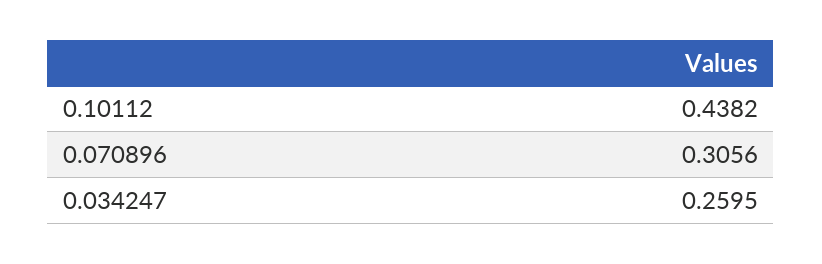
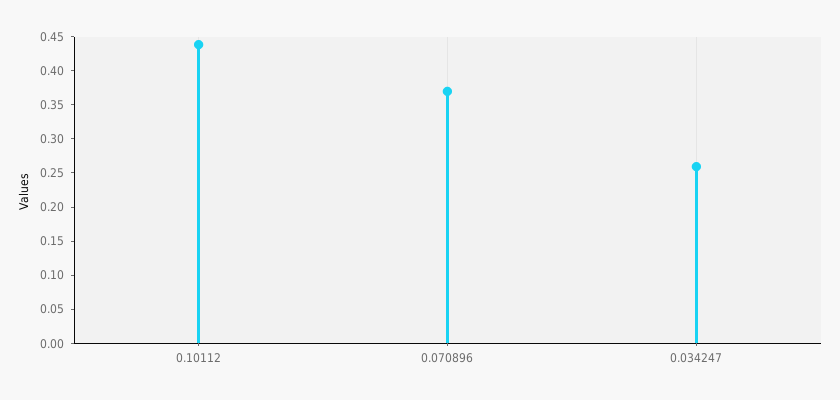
0.070896: 0.3056 -> 0.375

